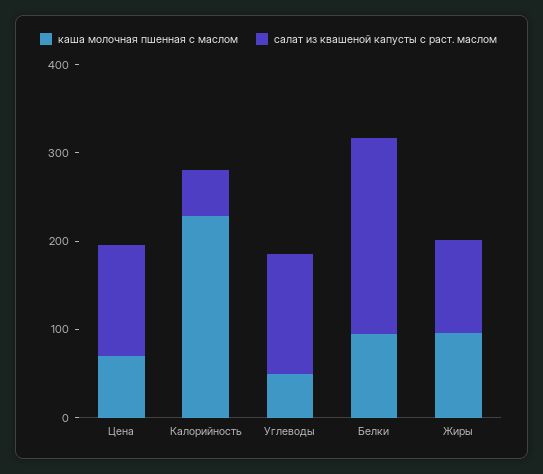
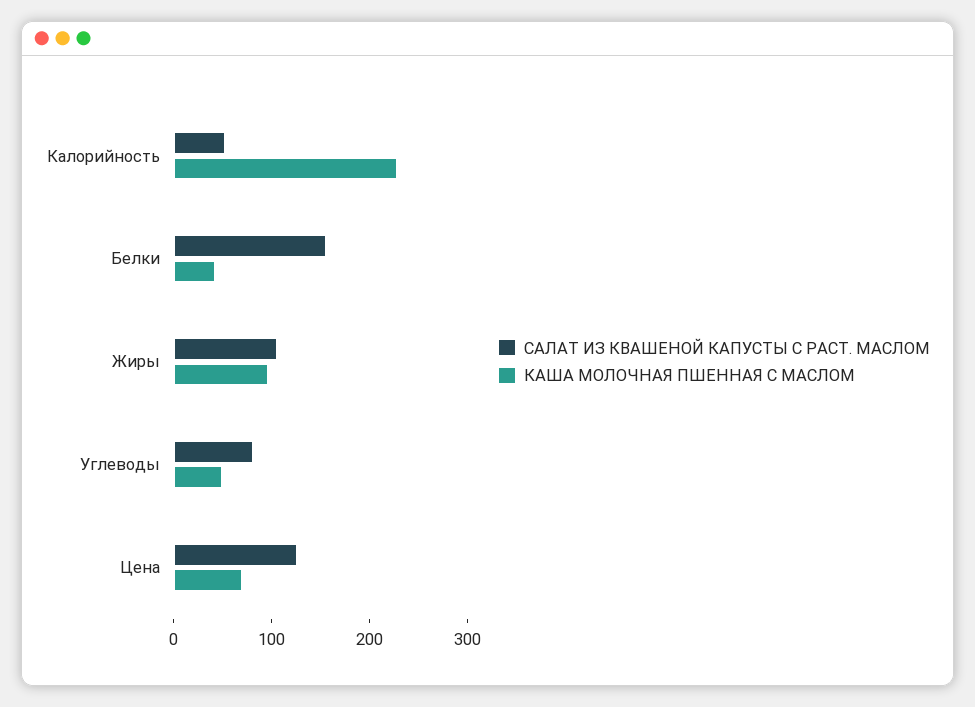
салат из квашеной капусты с раст. маслом, Углеводы: 140 -> 80
каша молочная пшенная с маслом, Белки: 100 -> 40
салат из квашеной капусты с раст. маслом, Белки: 220 -> 160

